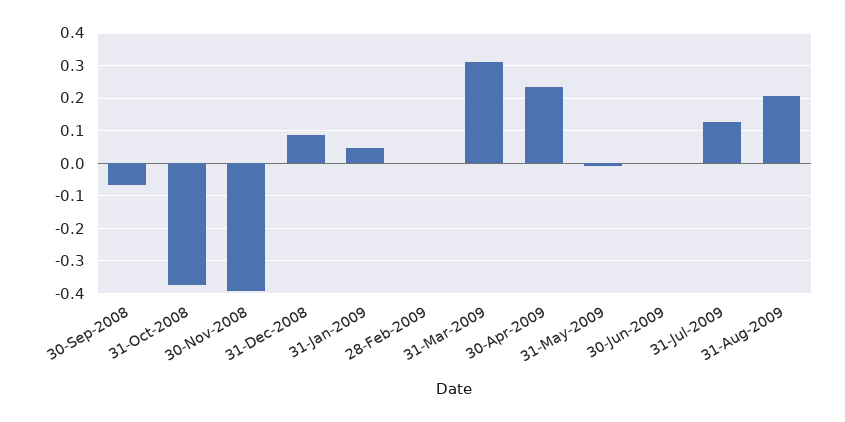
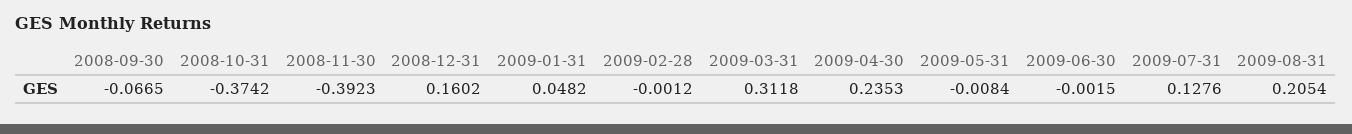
31-Dec-2008: 0.08 -> 0.1602

